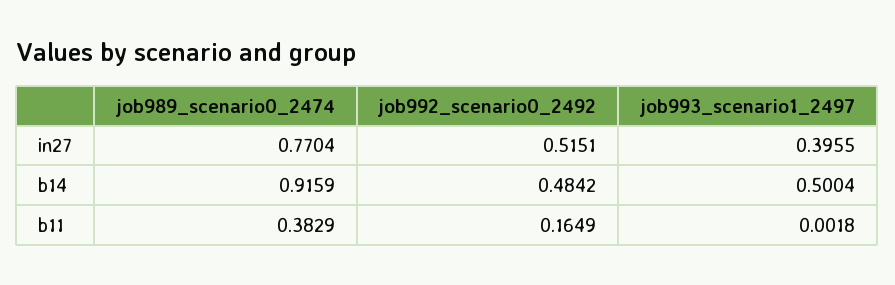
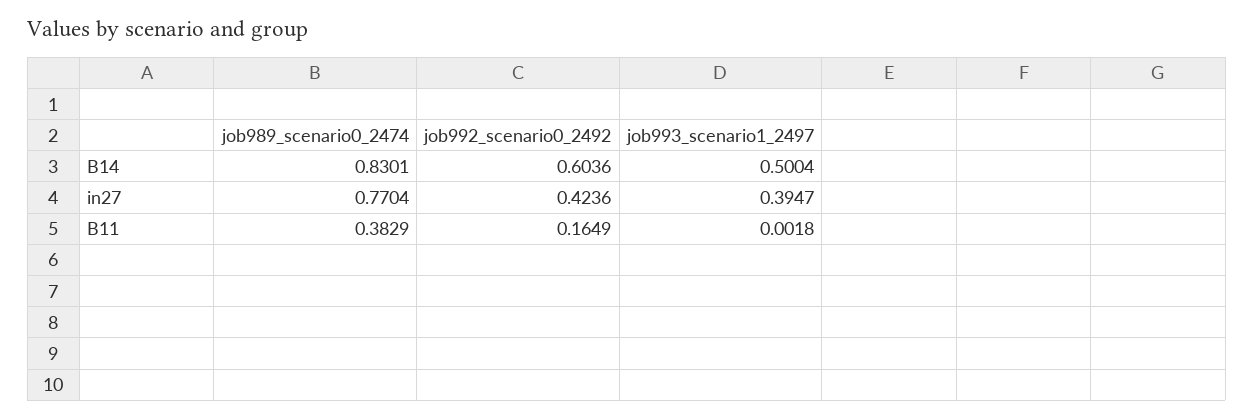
job992_scenario0_2492, in27: 0.5151 -> 0.4236
job993_scenario1_2497, in27: 0.3955 -> 0.3947
job989_scenario0_2474, b14: 0.9159 -> 0.8301
job992_scenario0_2492, b14: 0.4842 -> 0.6036

